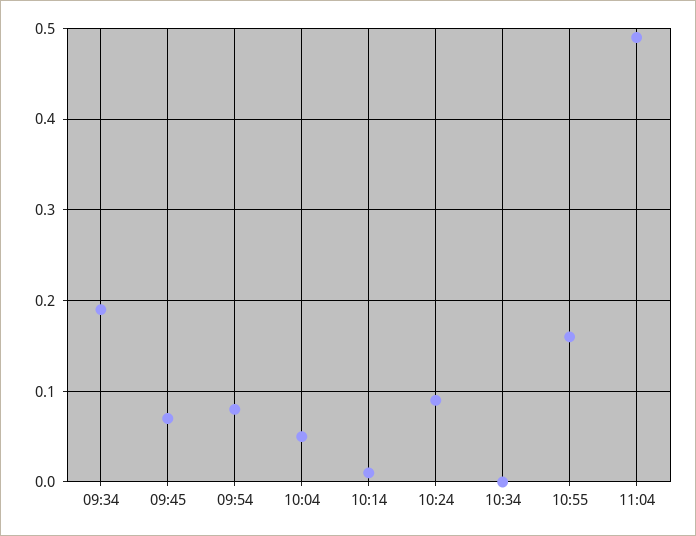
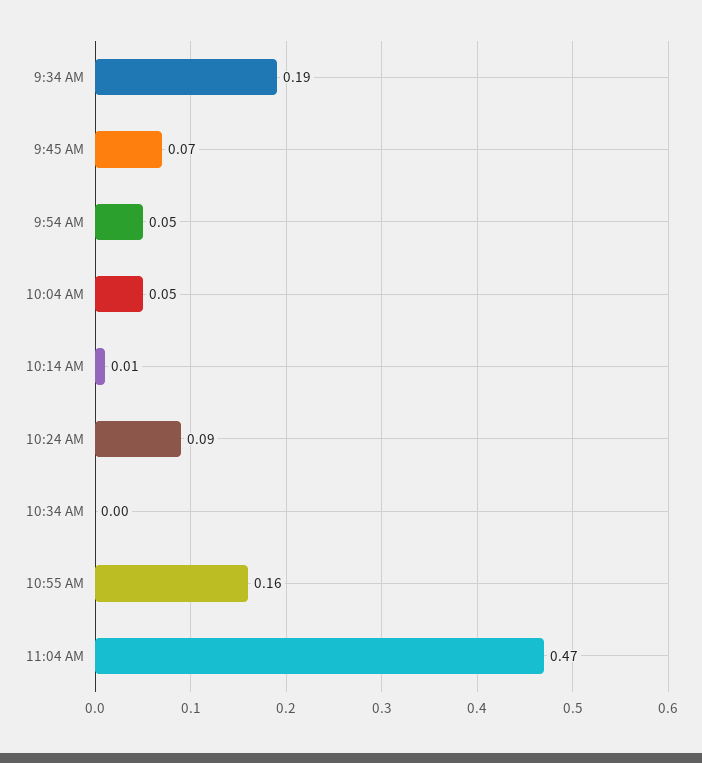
09:54: 0.08 -> 0.05
11:04: 0.49 -> 0.47

